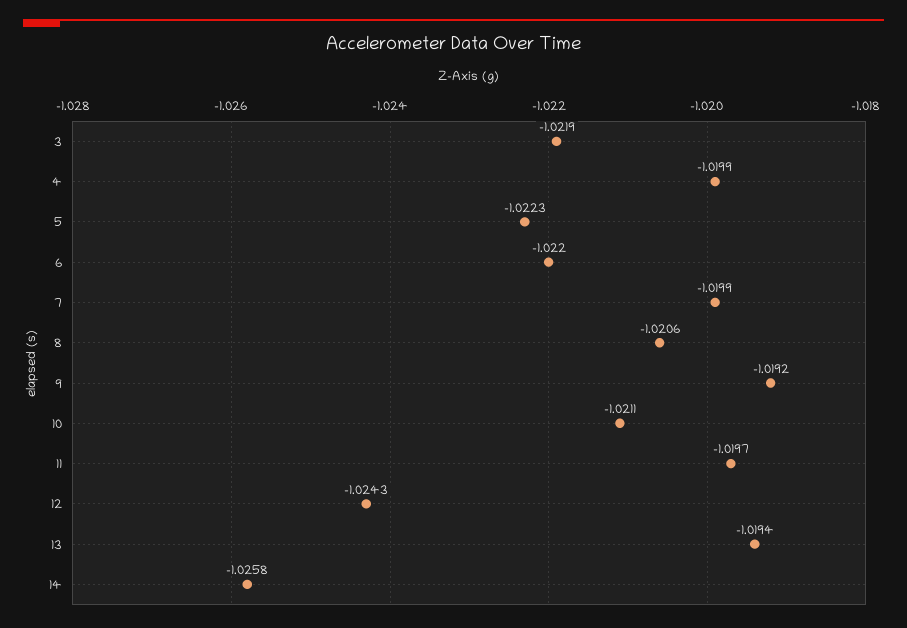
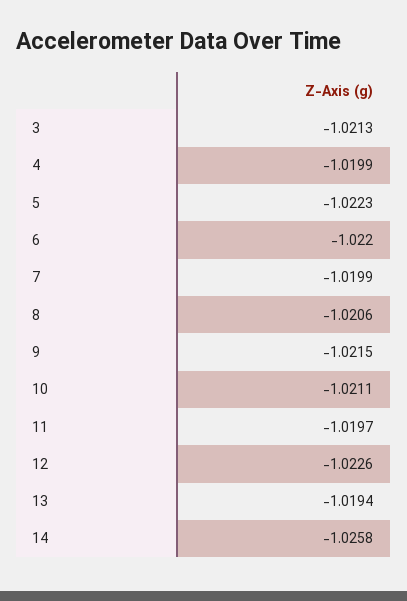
3: -1.0219 -> -1.0213
9: -1.0192 -> -1.0215
12: -1.0243 -> -1.0226

